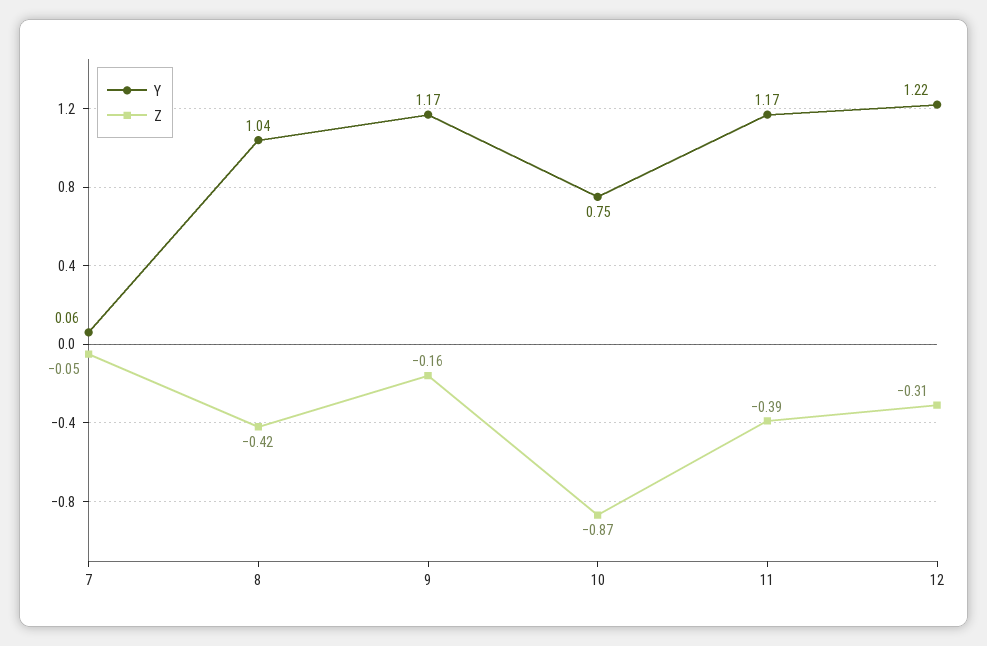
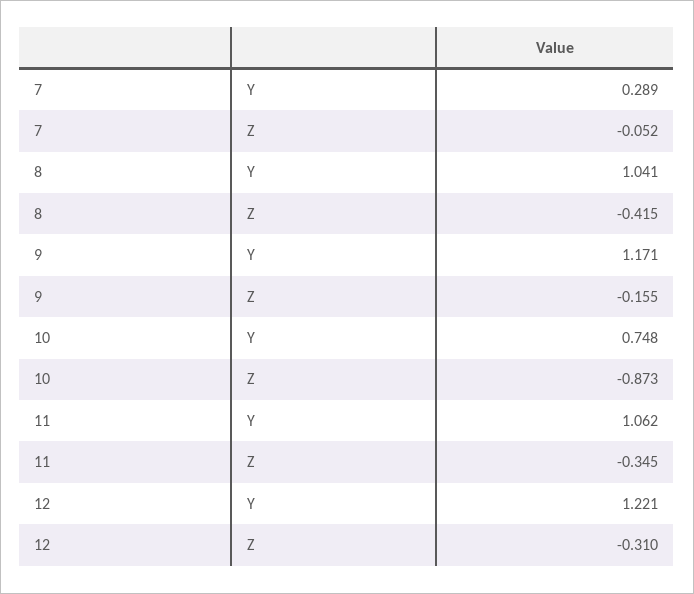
Y, 7: 0.06 -> 0.289
Y, 11: 1.17 -> 1.062
Z, 11: -0.39 -> -0.345

